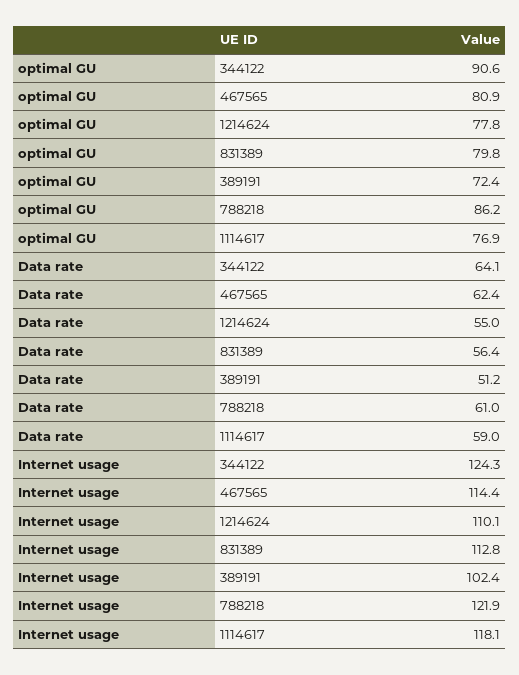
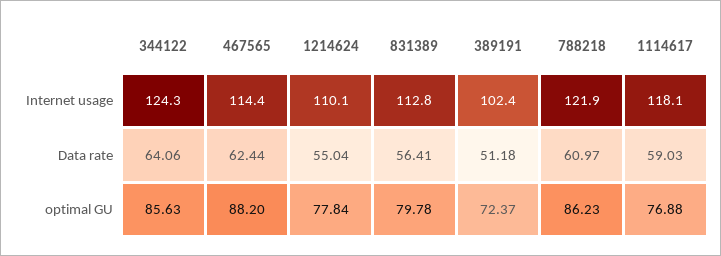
optimal GU, 344122: 90.6 -> 85.63
optimal GU, 467565: 80.9 -> 88.2

